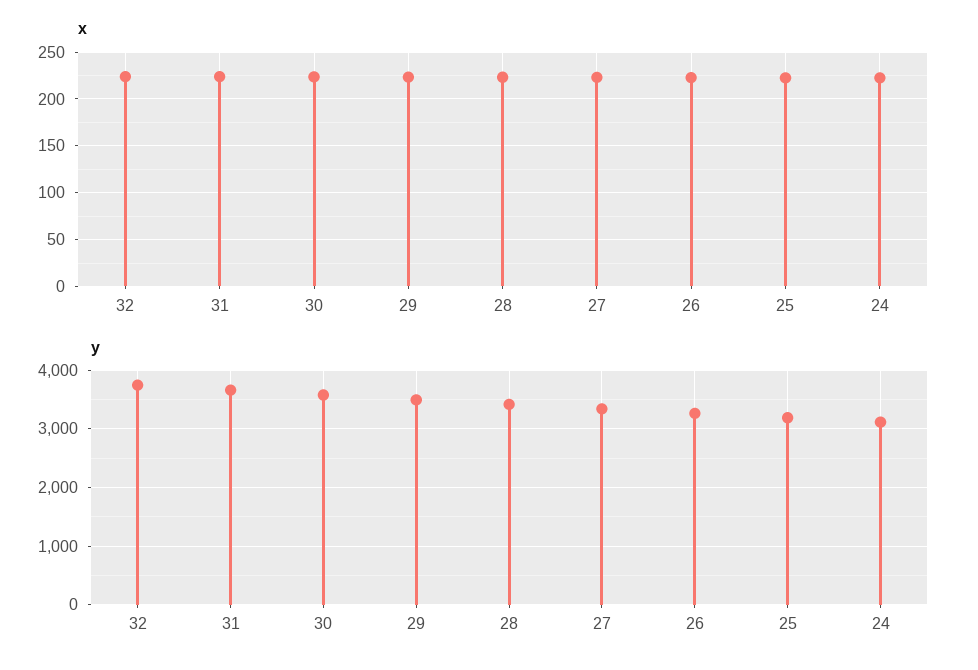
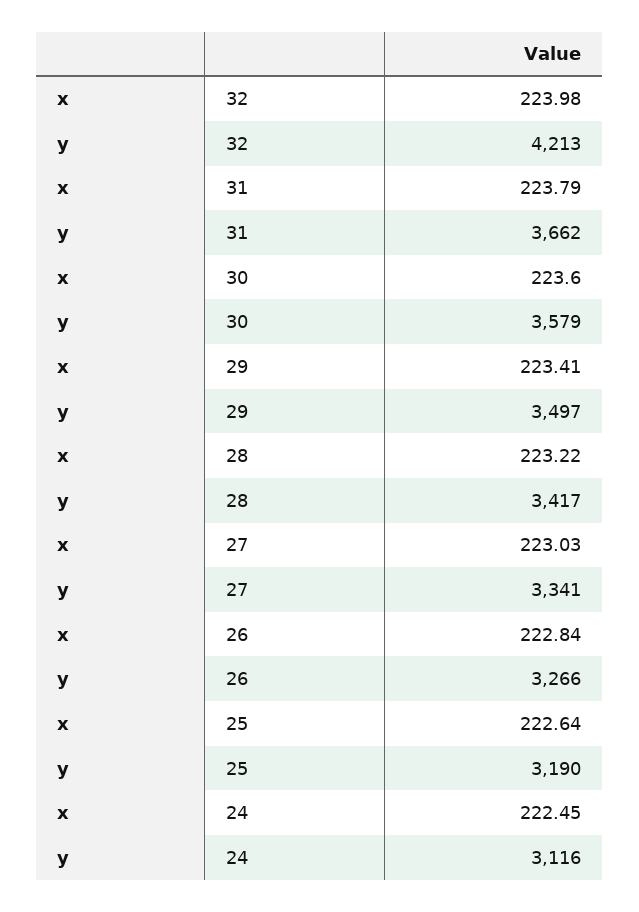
y, 32: 3800 -> 4213

